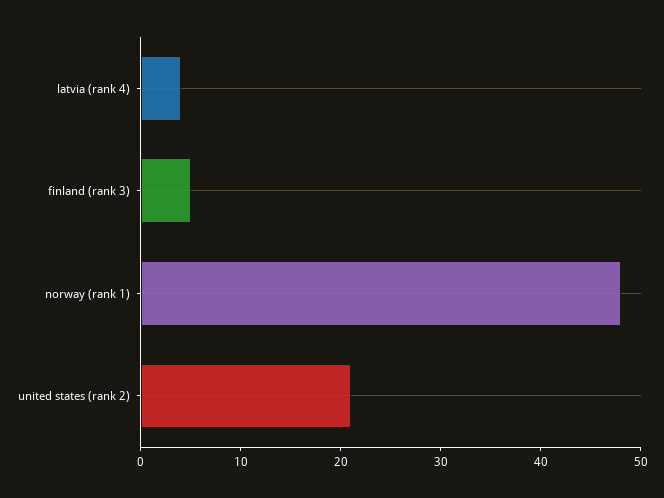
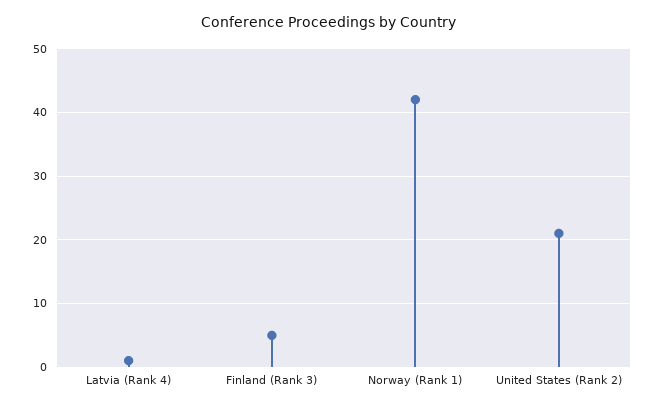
latvia (rank 4): 4 -> 1
norway (rank 1): 48 -> 42

